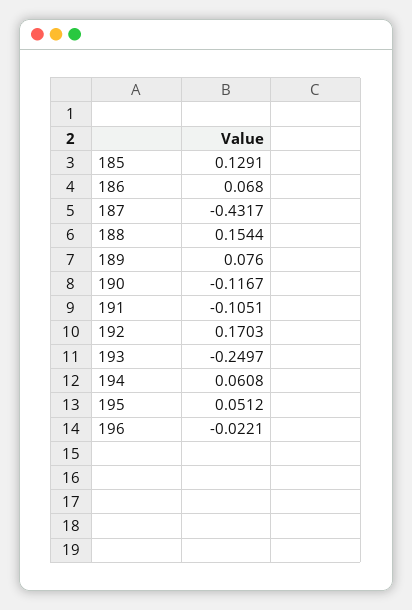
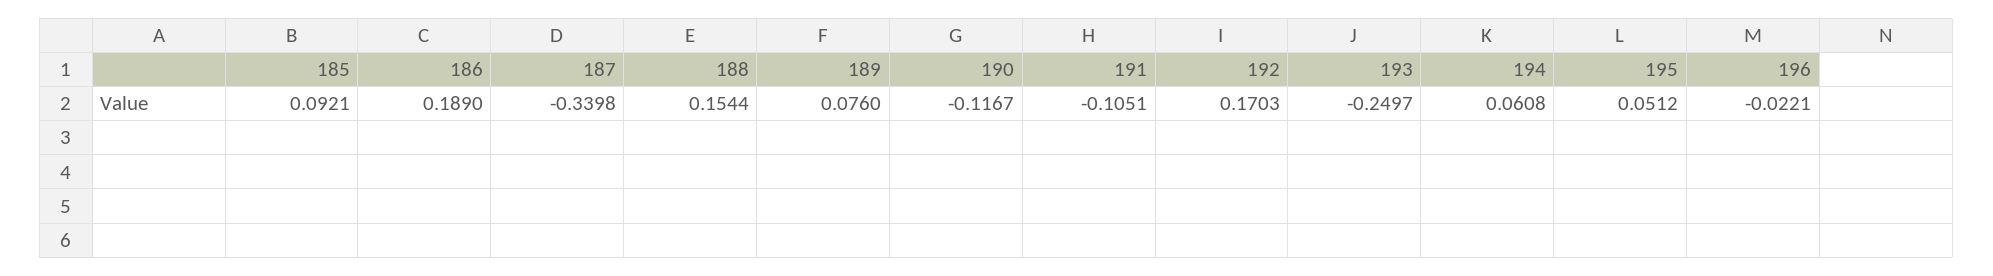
185: 0.1291 -> 0.0921
186: 0.068 -> 0.189
187: -0.4317 -> -0.3398

